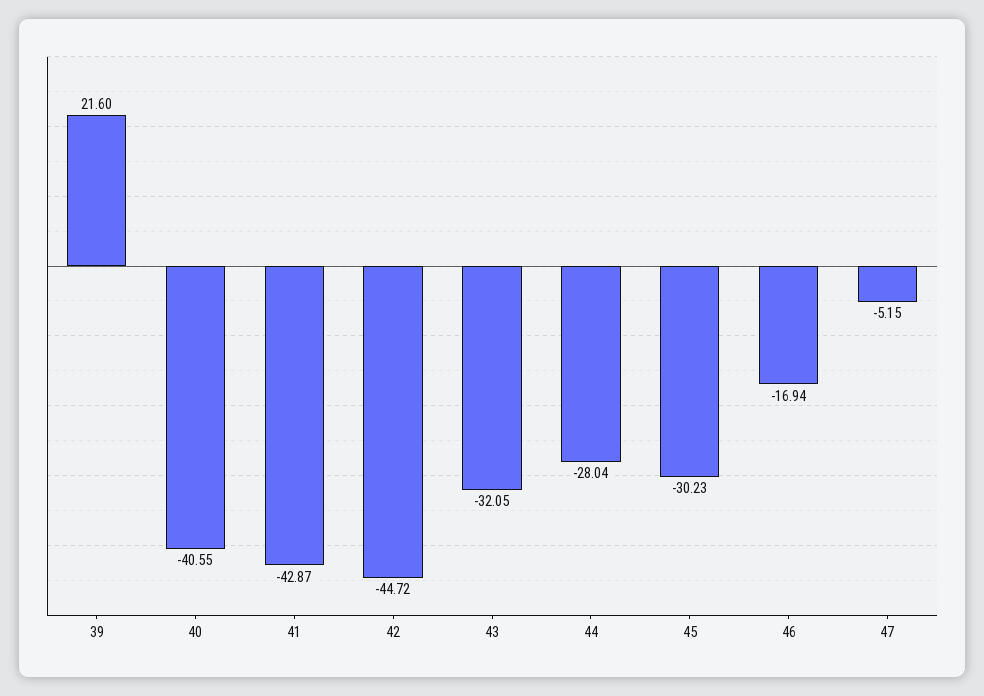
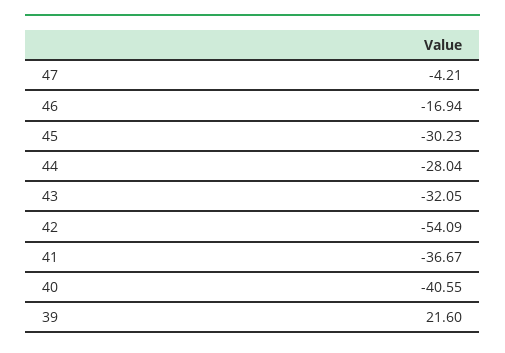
41: -42.87 -> -36.67
42: -44.72 -> -54.09
47: -5.15 -> -4.21

